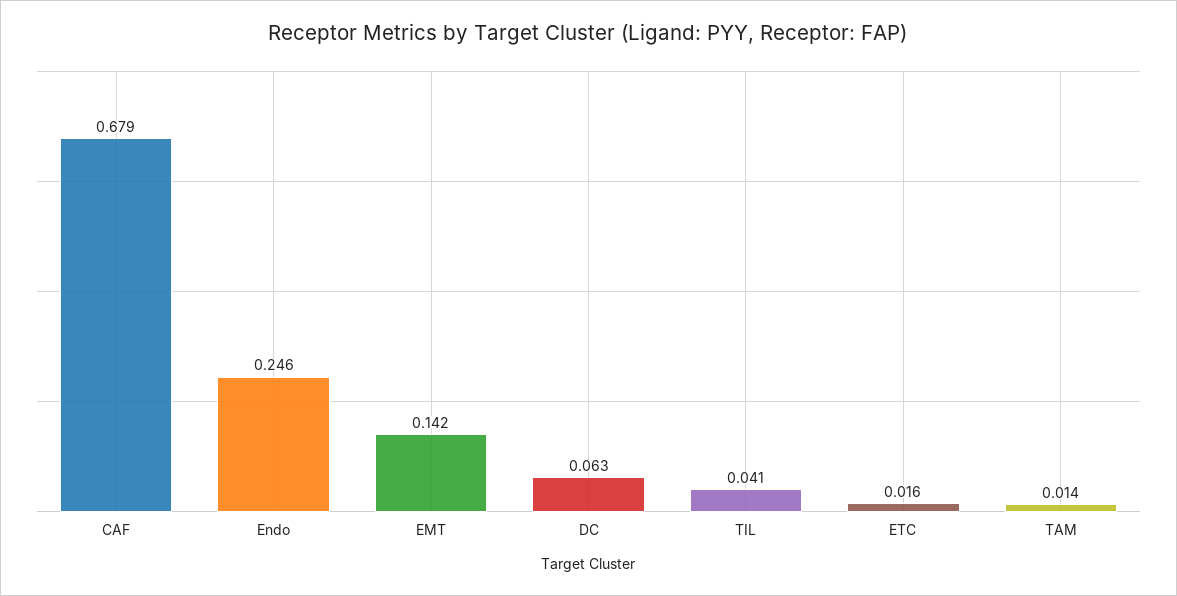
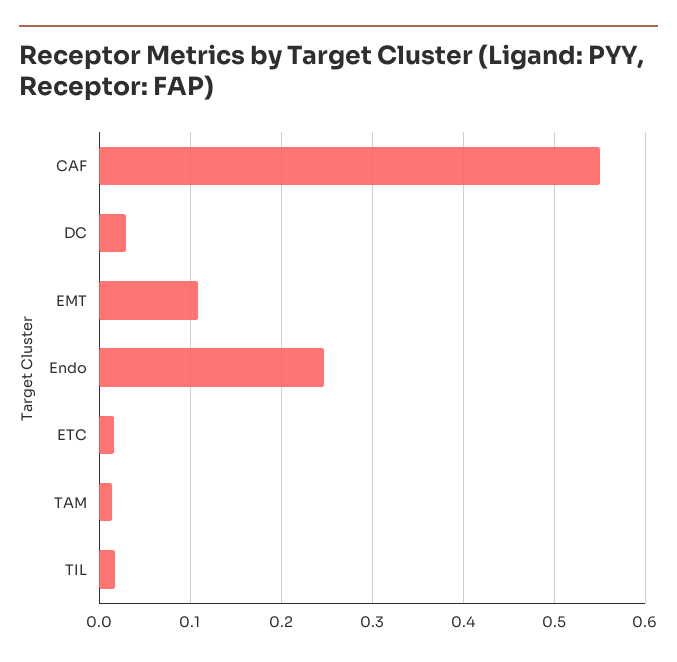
CAF: 0.679 -> 0.55
EMT: 0.142 -> 0.11
DC: 0.063 -> 0.03
TIL: 0.041 -> 0.02

